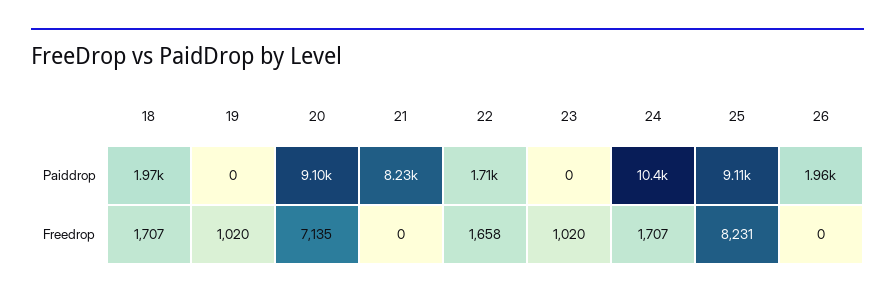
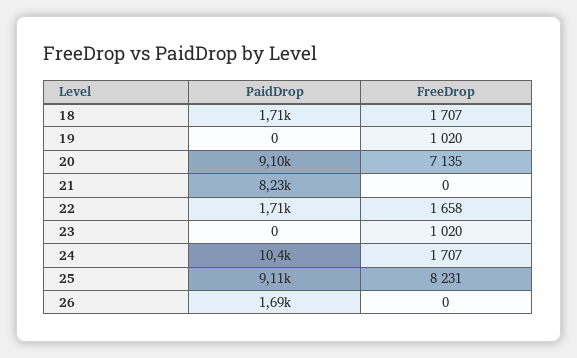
18, Paiddrop: 1970 -> 1710
26, Paiddrop: 1960 -> 1690

